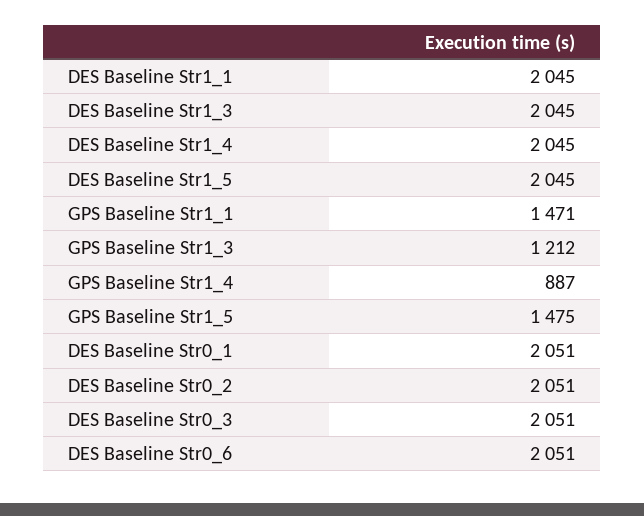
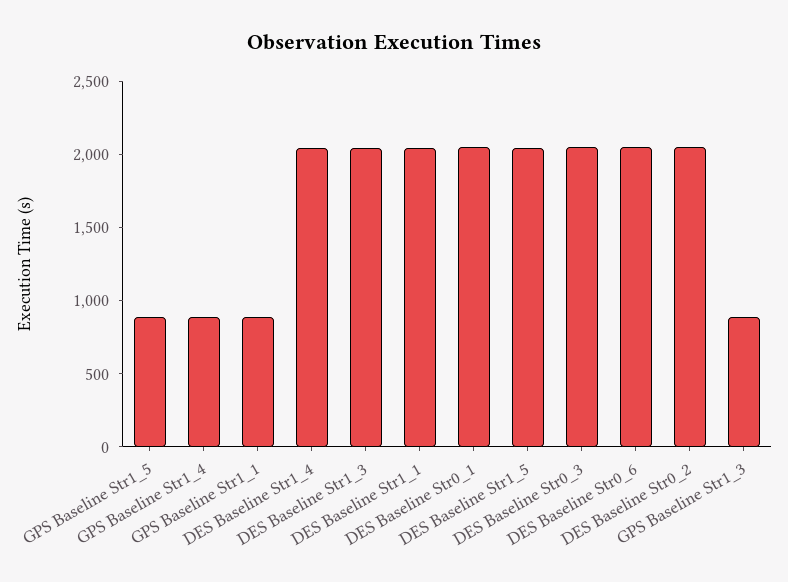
GPS Baseline Str1_1: 1471 -> 900
GPS Baseline Str1_3: 1212 -> 900
GPS Baseline Str1_5: 1475 -> 900

